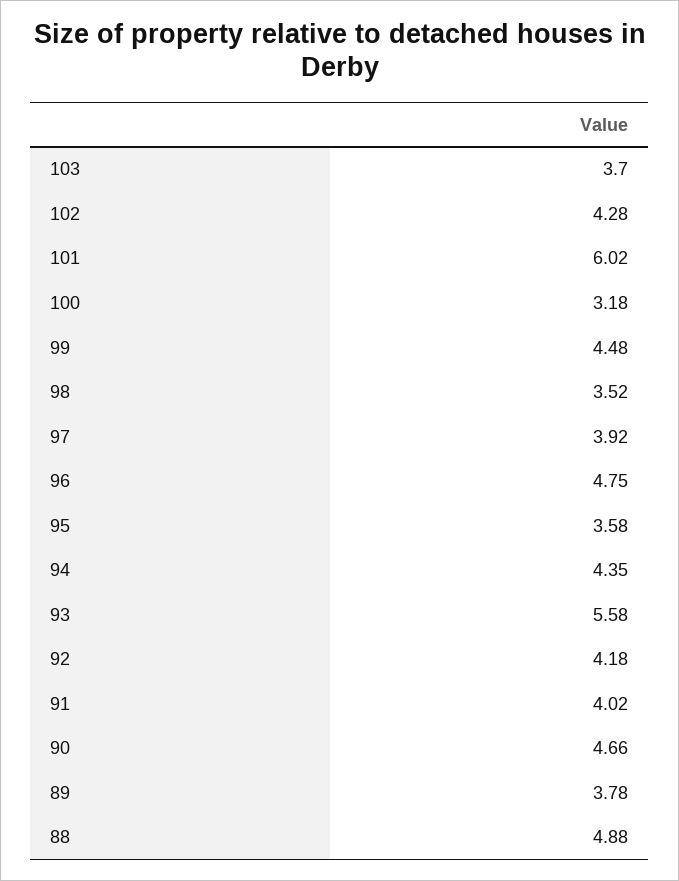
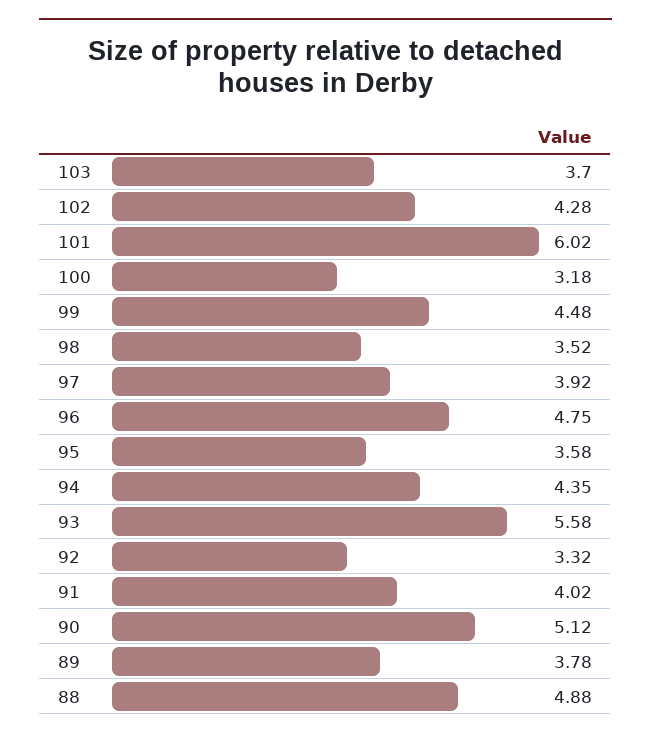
92: 4.18 -> 3.32
90: 4.66 -> 5.12

